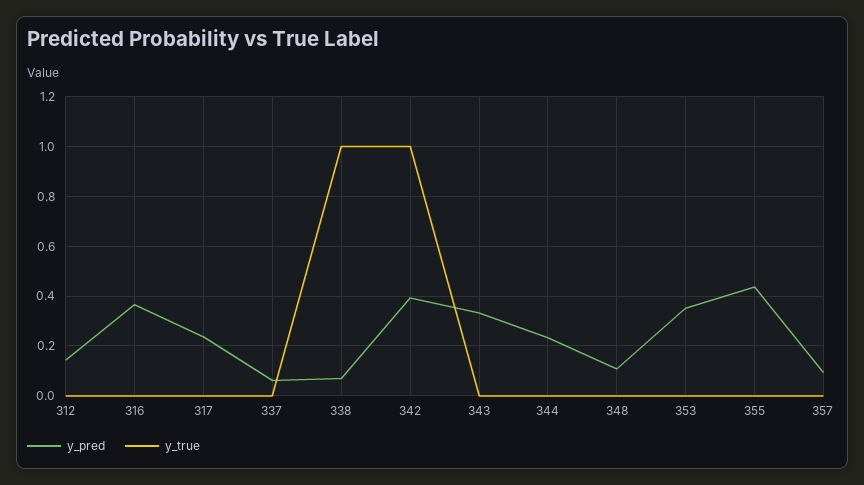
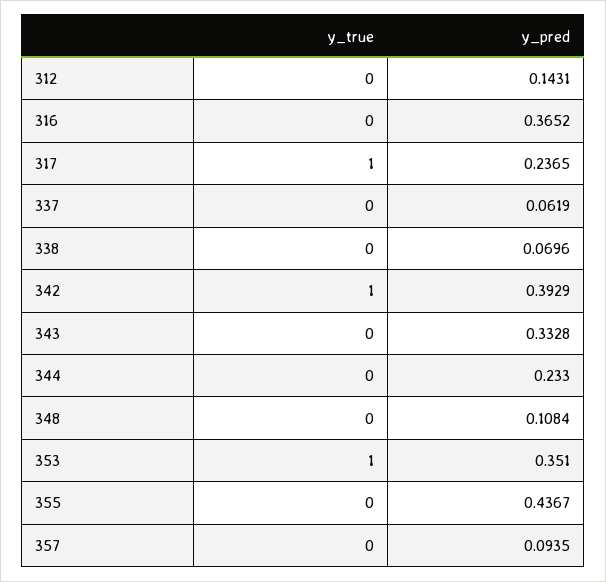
y_true, 317: 0 -> 1
y_true, 338: 1 -> 0
y_true, 353: 0 -> 1

